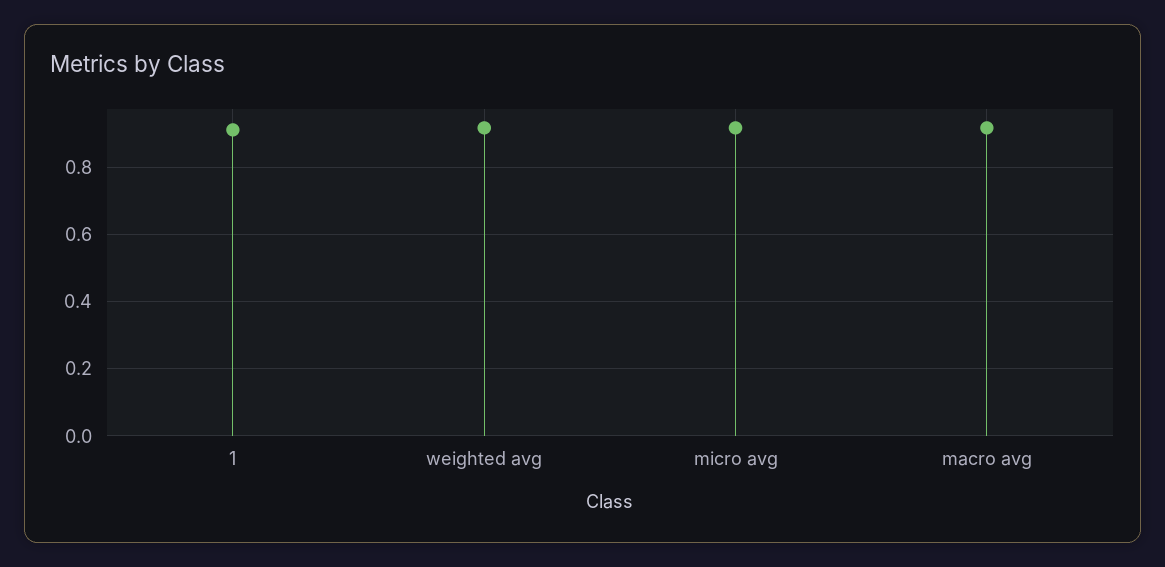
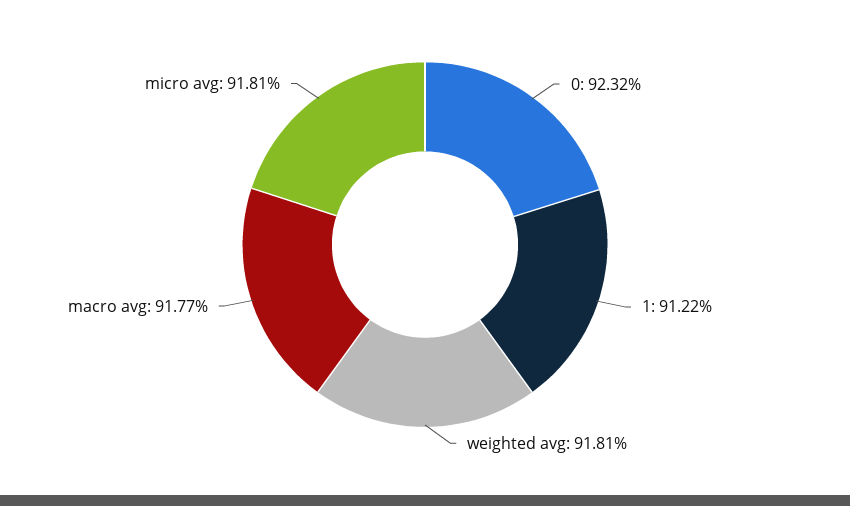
0: none -> 0.9232

